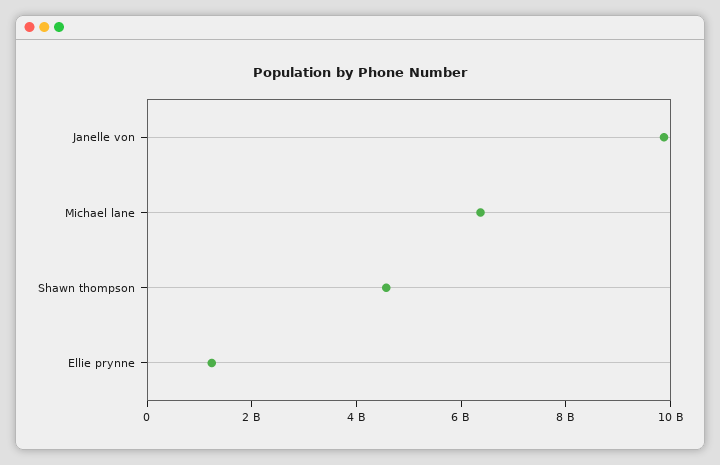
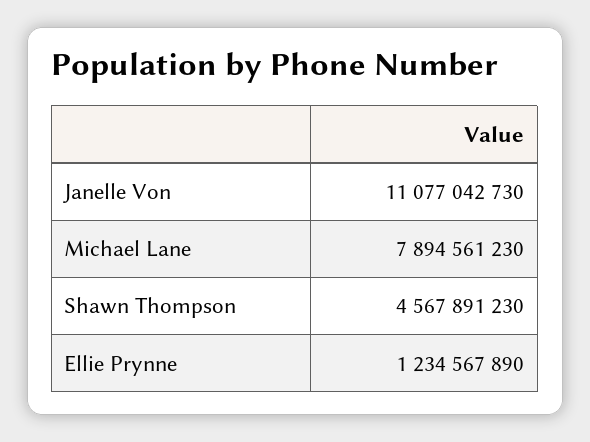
Janelle von: 10000000000 -> 11077042730
Michael lane: 6500000000 -> 7894561230

